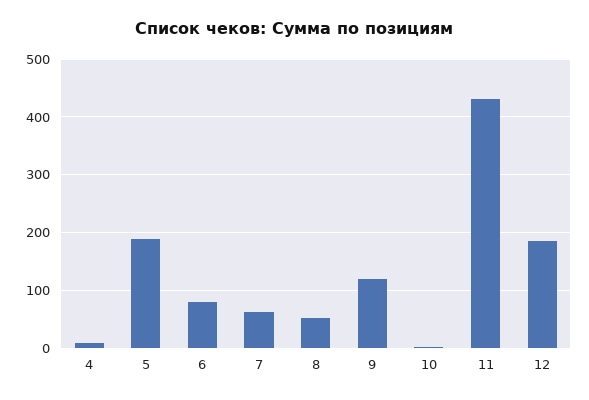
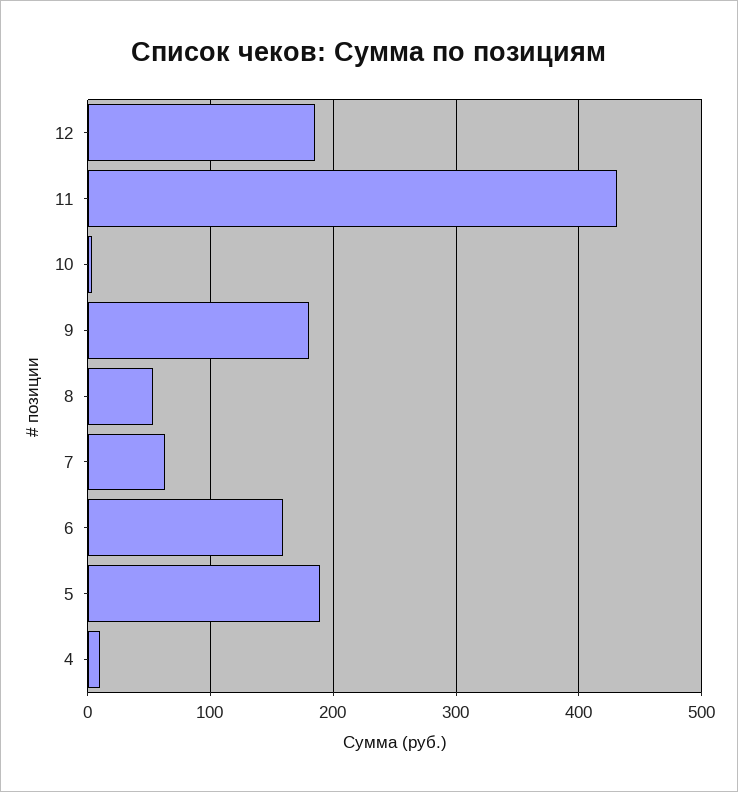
6: 80 -> 160
9: 120 -> 180

